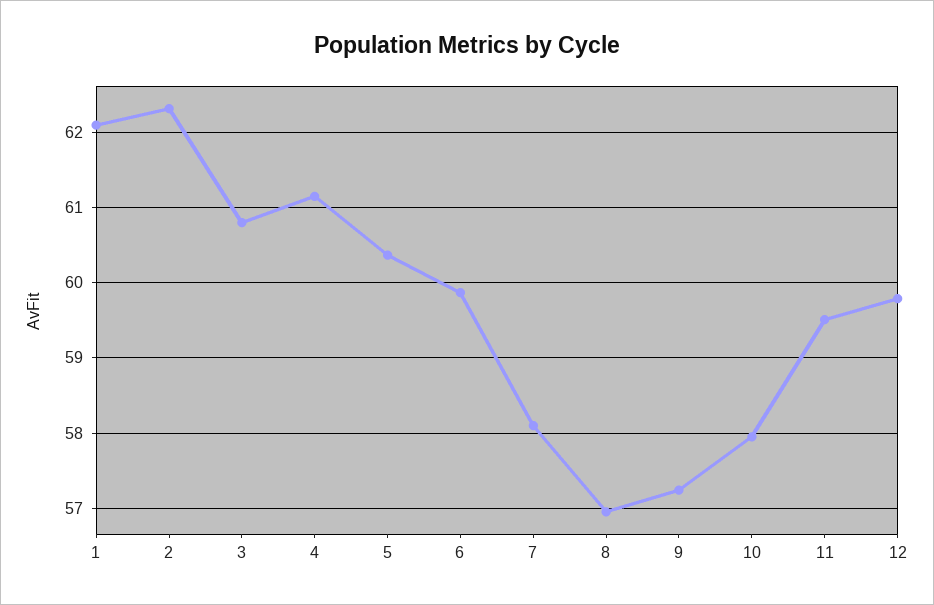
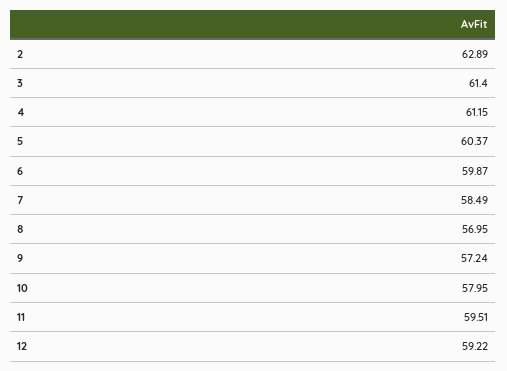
1: 62.1 -> none
2: 62.3 -> 62.89
3: 60.8 -> 61.4
7: 58.1 -> 58.49
12: 59.8 -> 59.22

